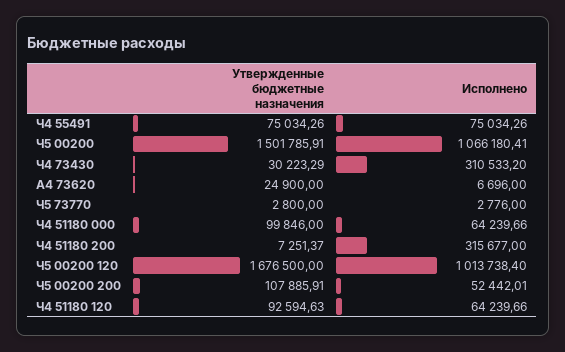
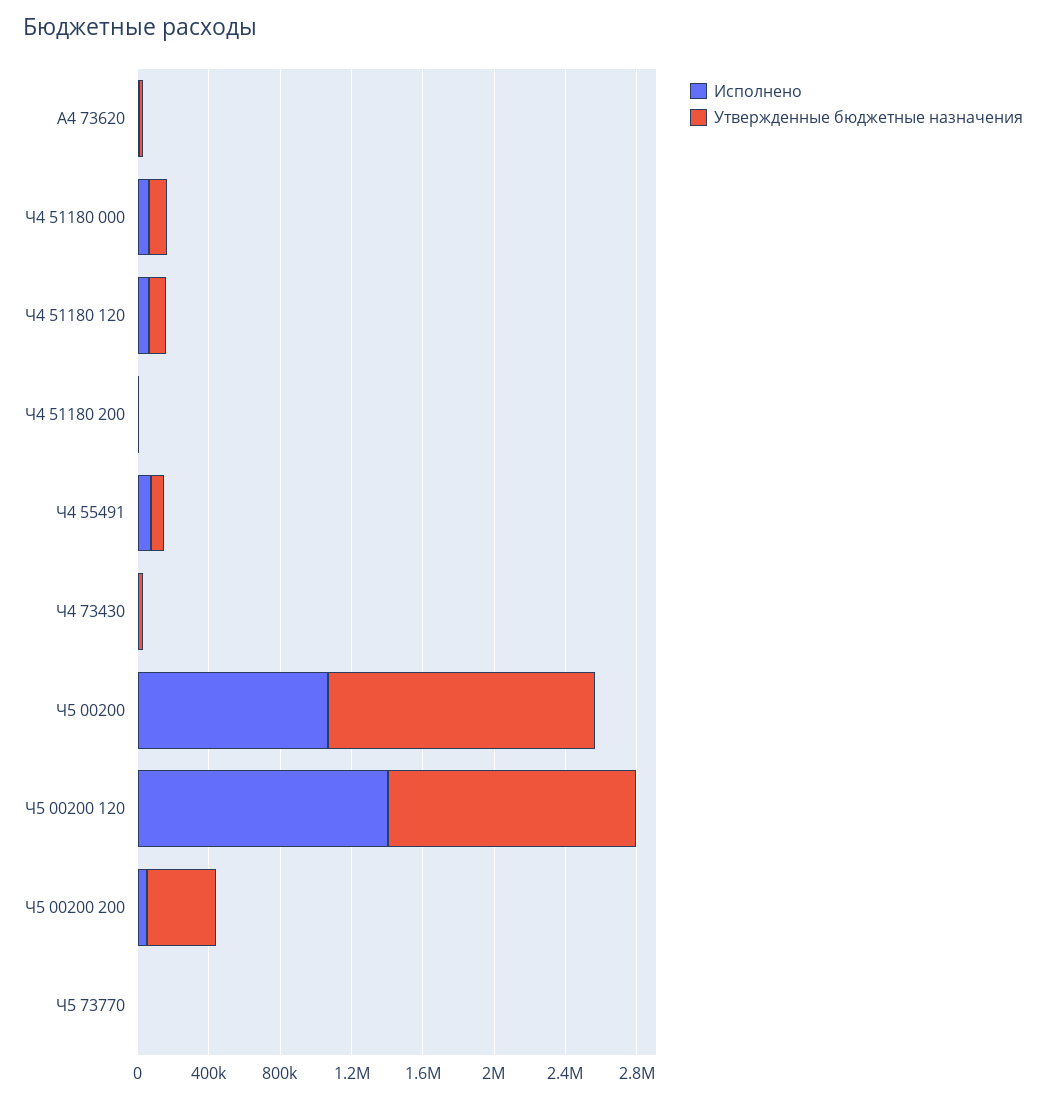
Исполнено, Ч4 73430: 310533.2 -> 0
Исполнено, Ч4 51180 200: 315677 -> 0
Утвержденные бюджетные назначения, Ч5 00200 120: 1676500 -> 1400000
Исполнено, Ч5 00200 120: 1013738.4 -> 1400000
Утвержденные бюджетные назначения, Ч5 00200 200: 107885.91 -> 400000

